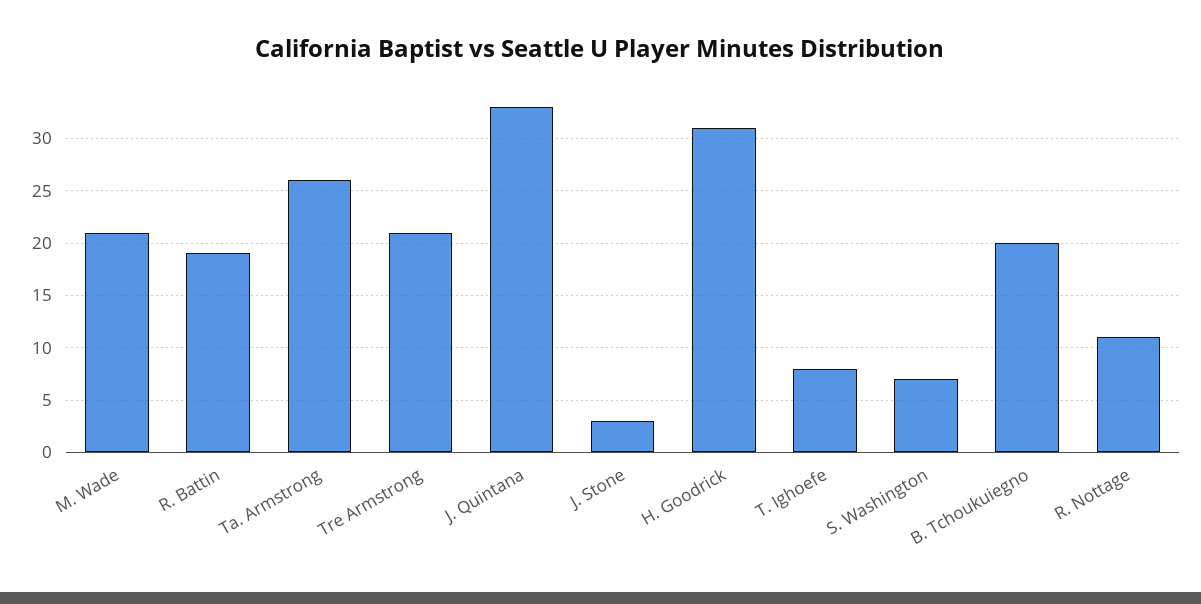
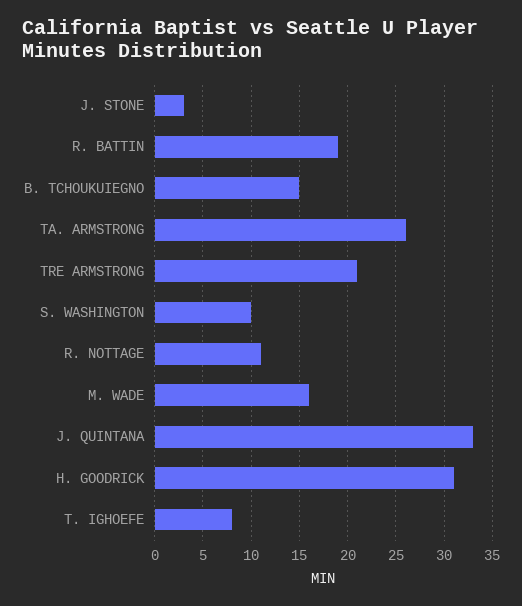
M. Wade: 21 -> 16
S. Washington: 7 -> 10
B. Tchoukuiegno: 20 -> 15

